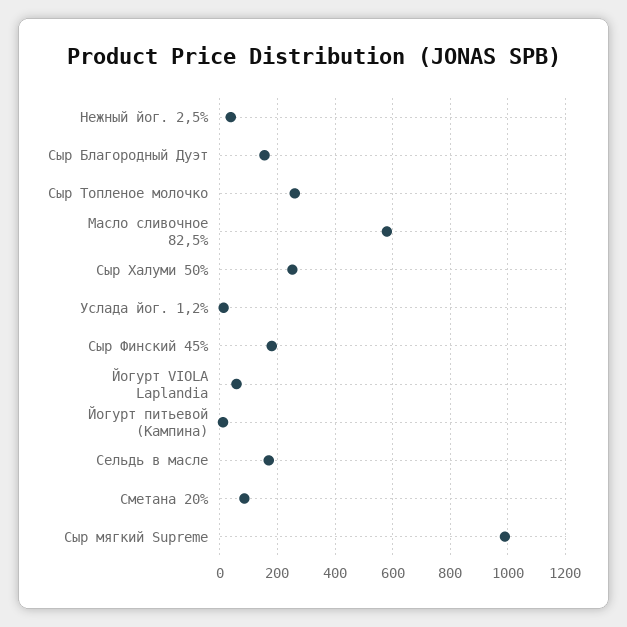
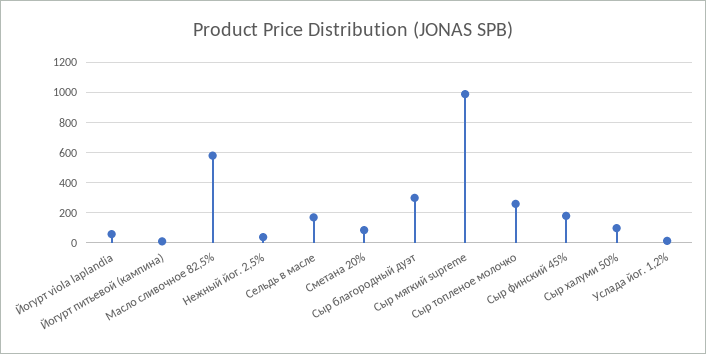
Сыр Благородный Дуэт: 150 -> 300
Сыр Халуми 50%: 250 -> 100

